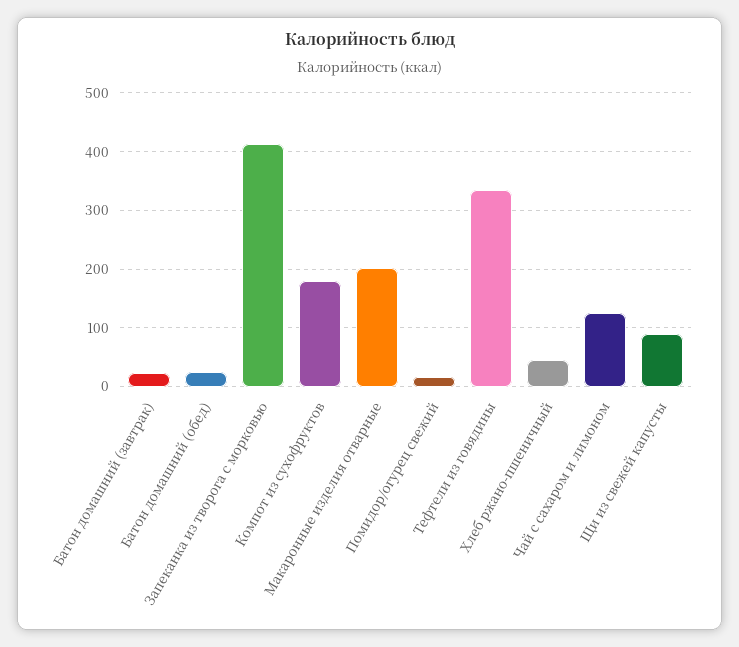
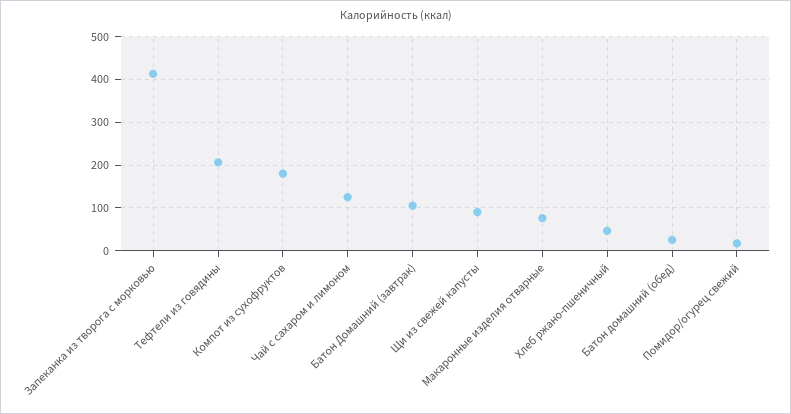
Батон домашний (завтрак): 20 -> 100
Макаронные изделия отварные: 200 -> 80
Тефтели из говядины: 340 -> 200

